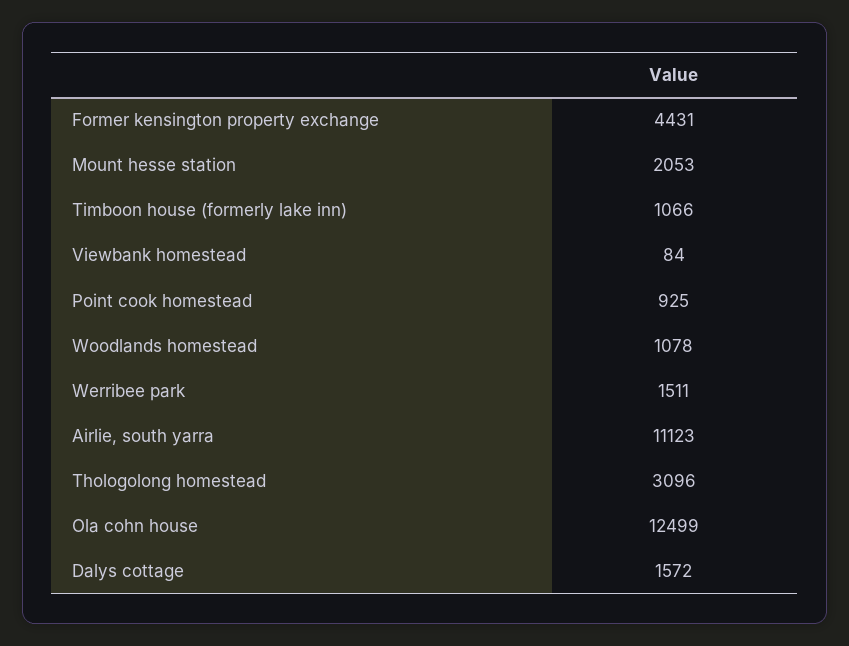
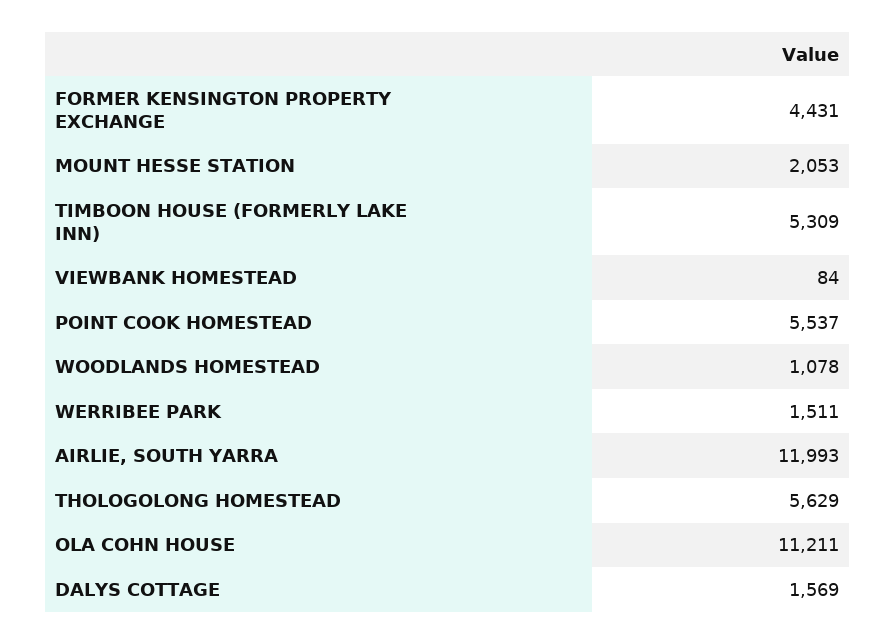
Timboon house (formerly lake inn): 1066 -> 5309
Point cook homestead: 925 -> 5537
Airlie, south yarra: 11123 -> 11993
Thologolong homestead: 3096 -> 5629
Ola cohn house: 12499 -> 11211
Dalys cottage: 1572 -> 1569

